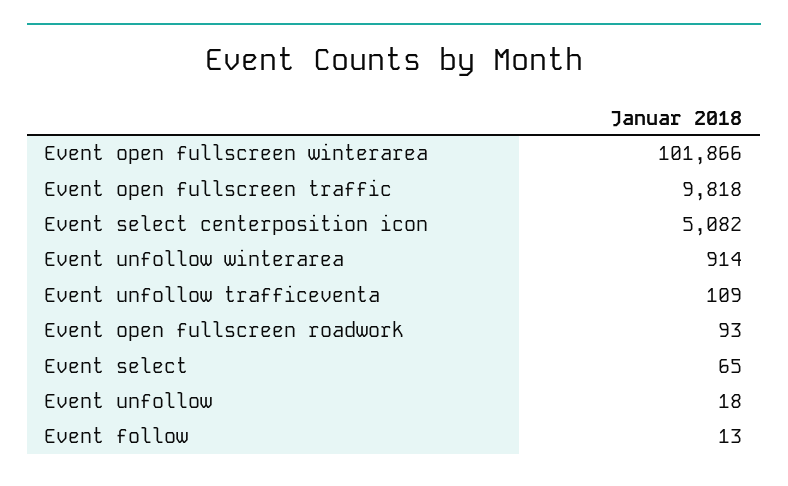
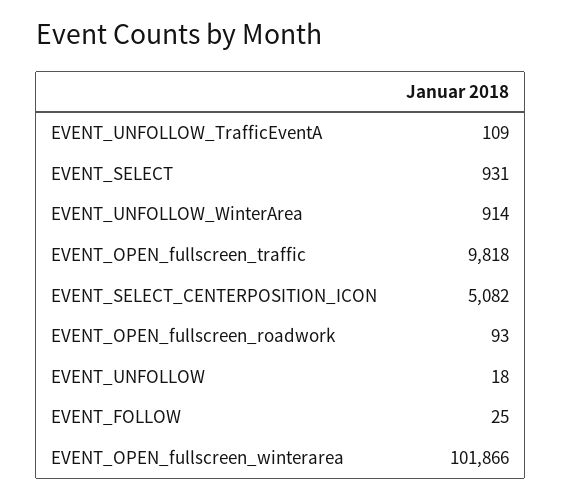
Event select: 65 -> 931
Event follow: 13 -> 25

